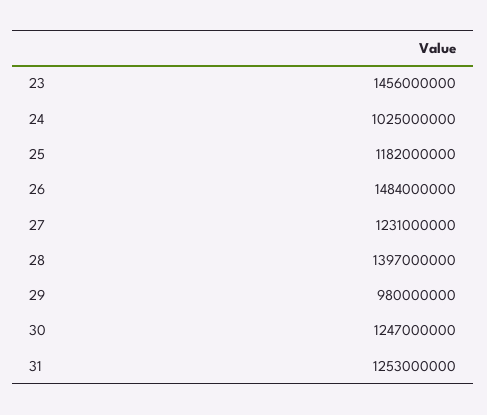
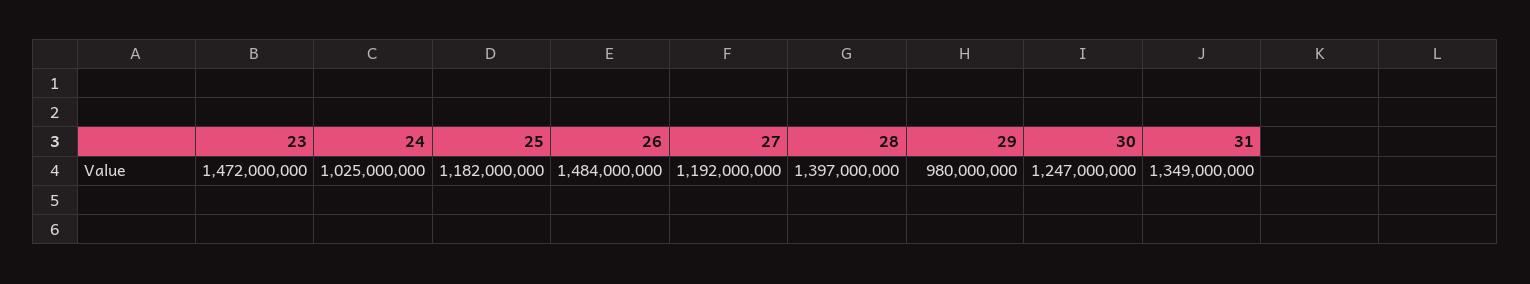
23: 1456000000 -> 1472000000
27: 1231000000 -> 1192000000
31: 1253000000 -> 1349000000

